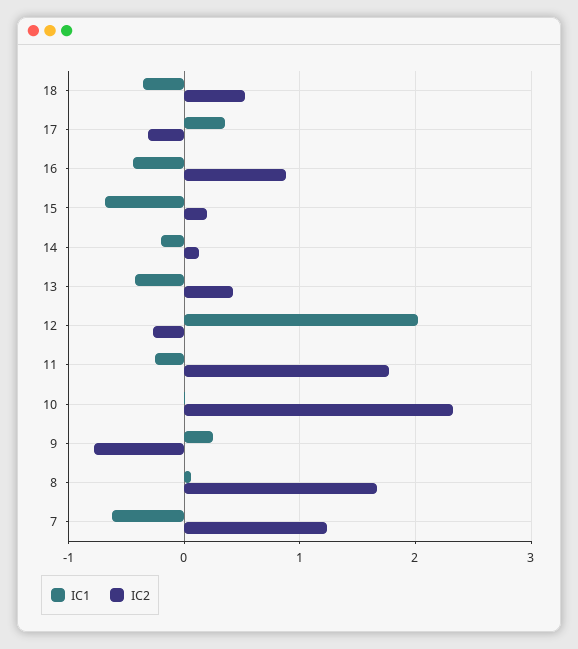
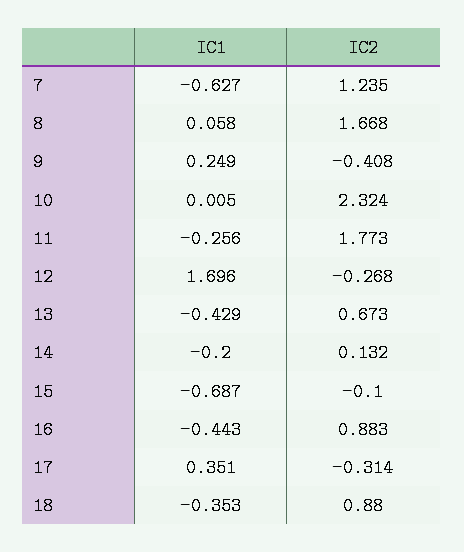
IC2, 18: 0.5 -> 0.88
IC2, 15: 0.2 -> -0.1
IC2, 13: 0.4 -> 0.673
IC1, 12: 2 -> 1.696
IC2, 9: -0.8 -> -0.408

